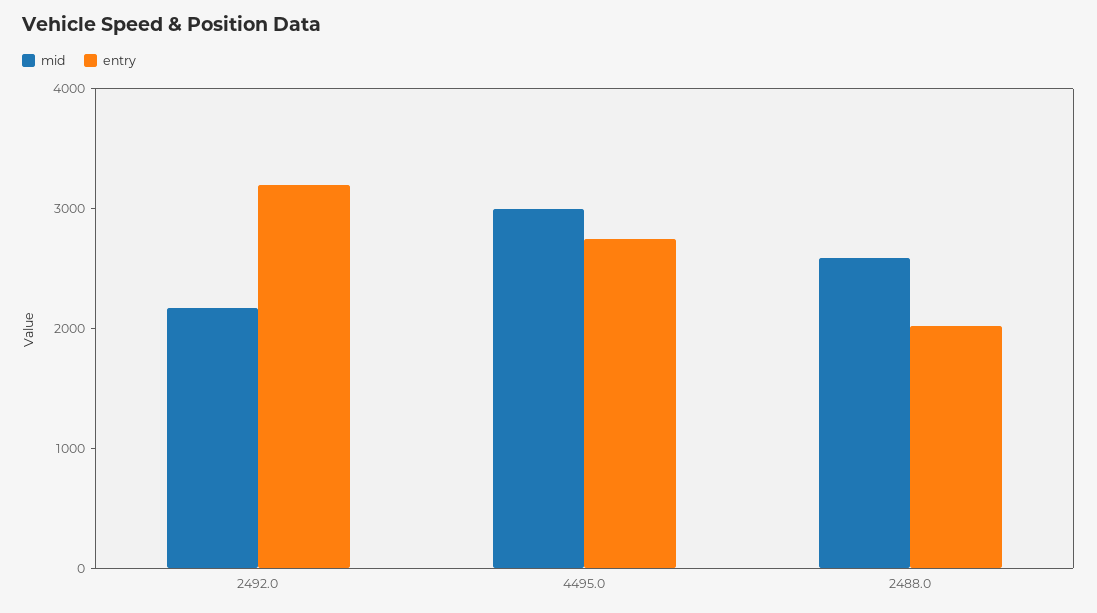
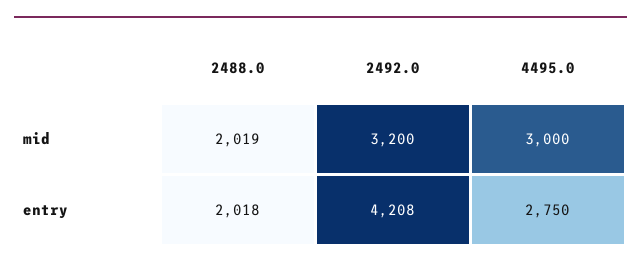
mid, 2492.0: 2200 -> 3200
entry, 2492.0: 3200 -> 4208
mid, 2488.0: 2600 -> 2019

